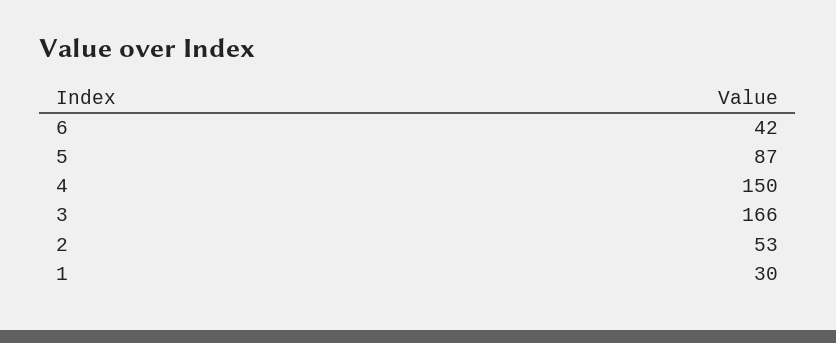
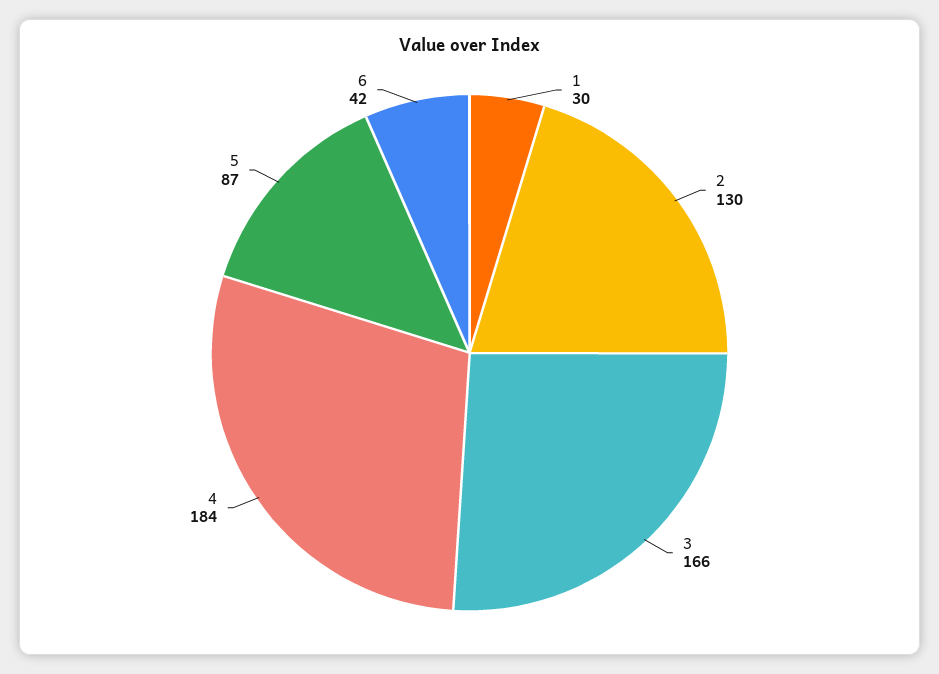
4: 150 -> 184
2: 53 -> 130

